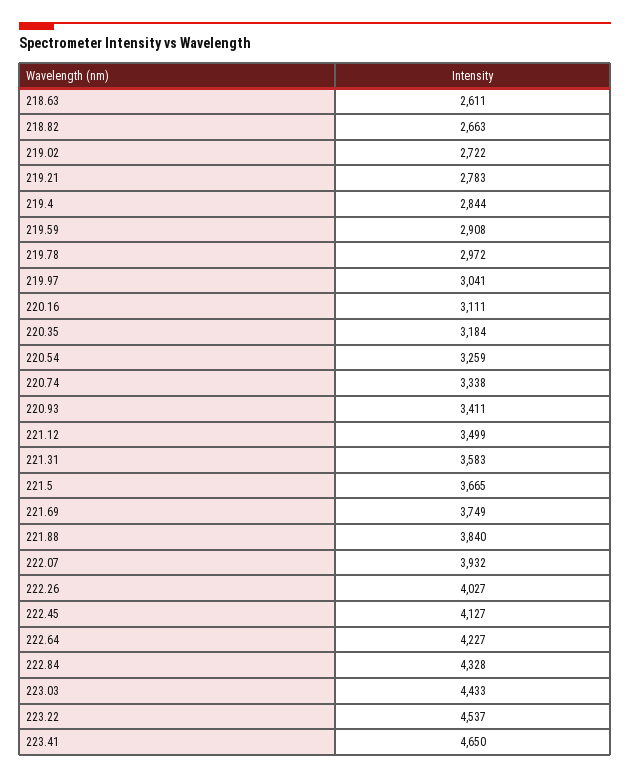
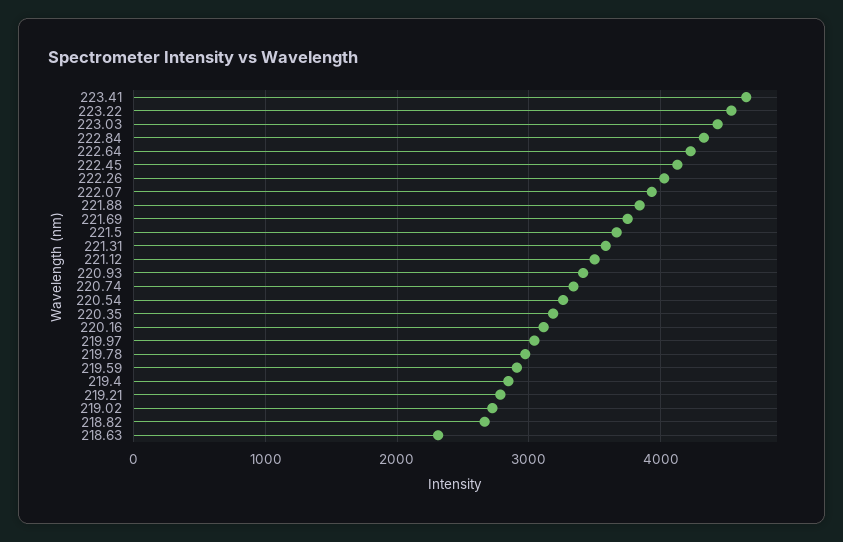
218.63: 2611 -> 2300

